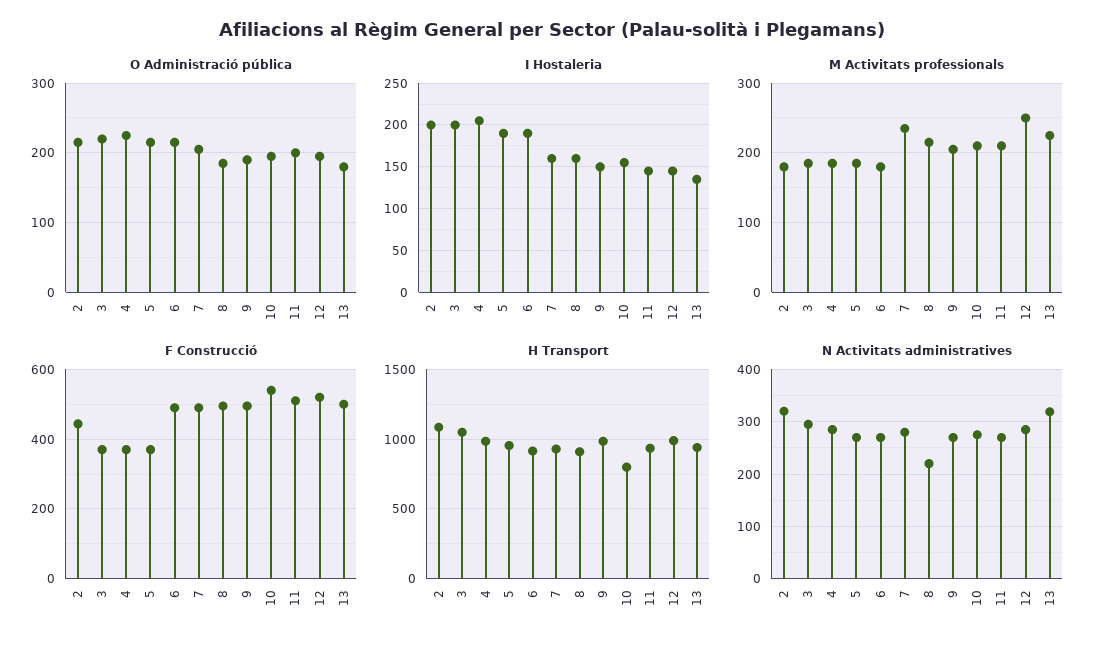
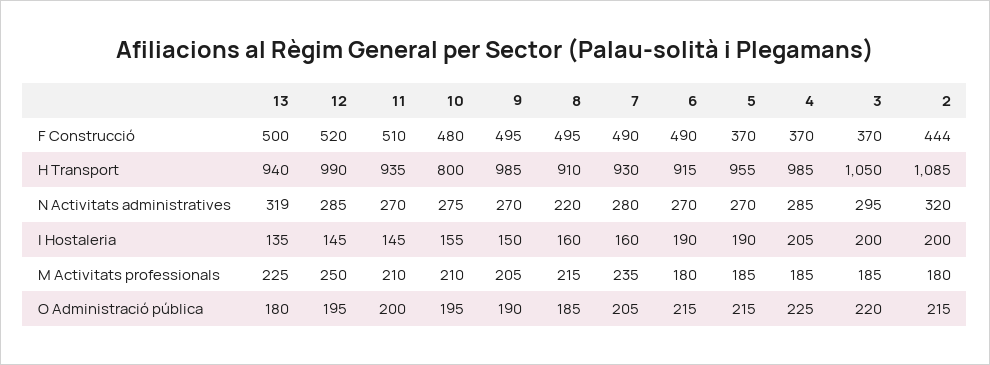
F Construcció, 10: 540 -> 480

